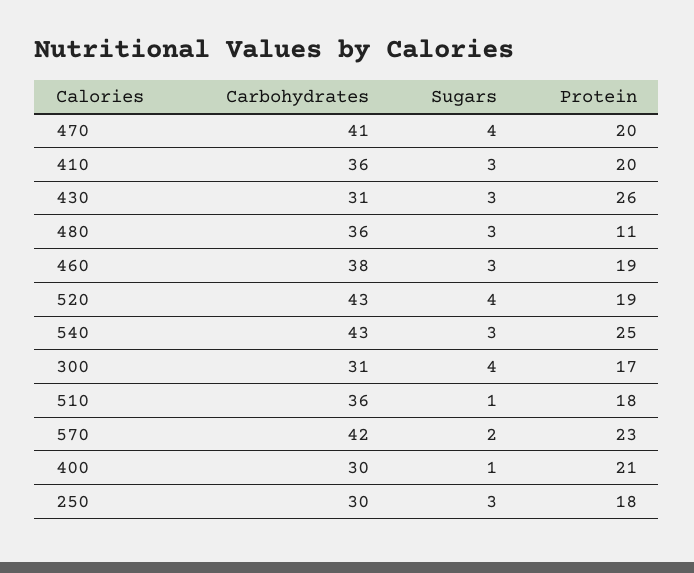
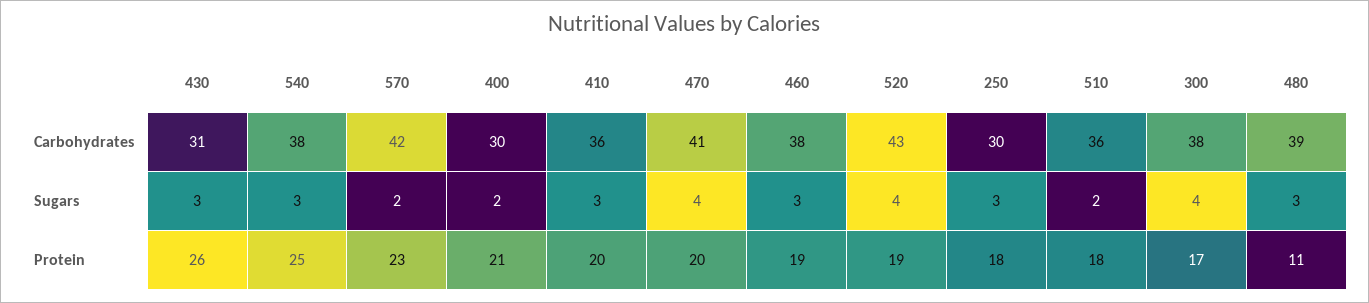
Carbohydrates, 480: 36 -> 39
Carbohydrates, 540: 43 -> 38
Carbohydrates, 300: 31 -> 38
Sugars, 510: 1 -> 2
Sugars, 400: 1 -> 2

